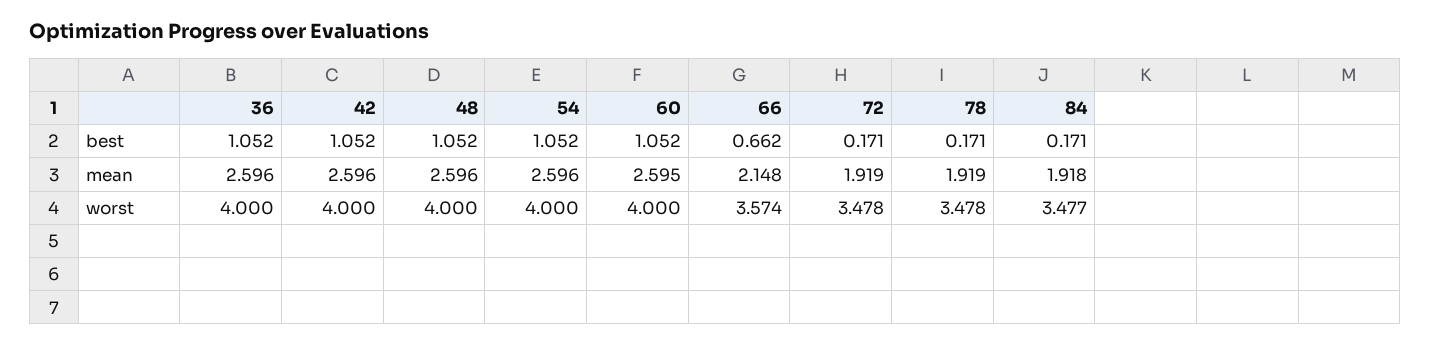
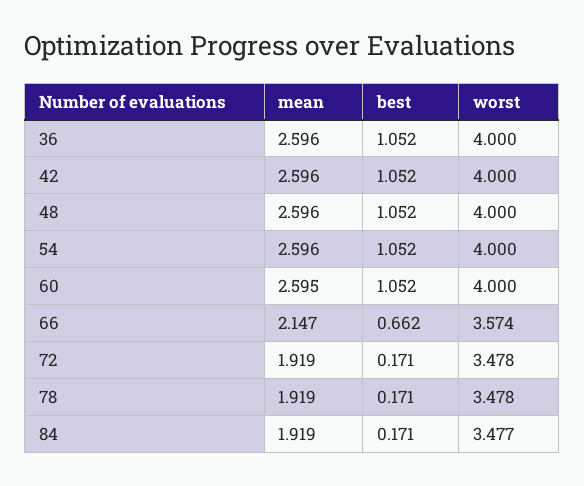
66, mean: 2.148 -> 2.147
84, mean: 1.918 -> 1.919

